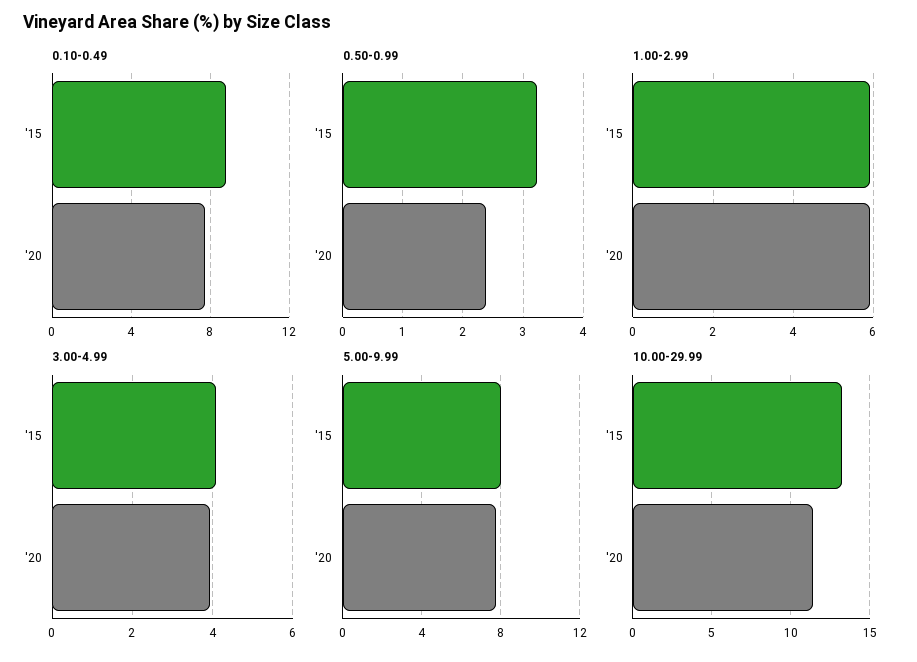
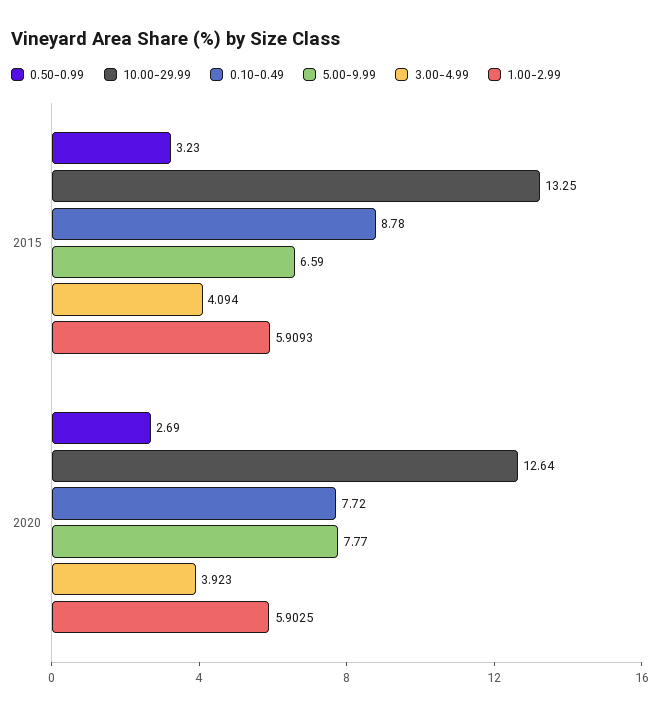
0.50-0.99, '20: 2.4 -> 2.69
5.00-9.99, '15: 8 -> 6.59
10.00-29.99, '20: 11.5 -> 12.64

